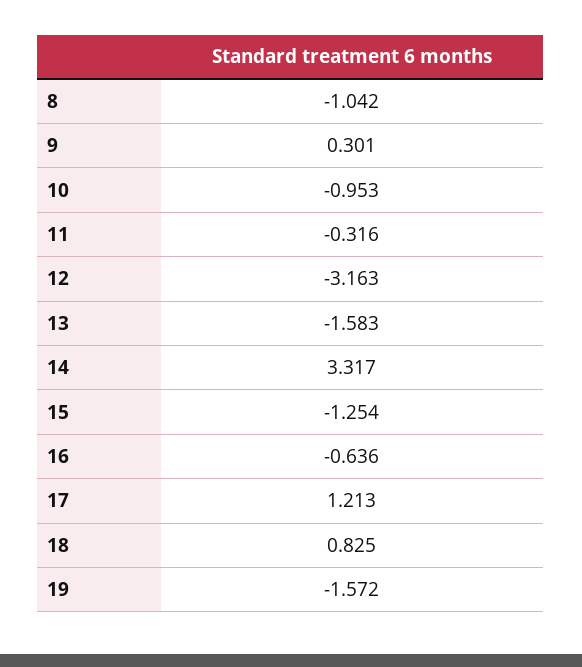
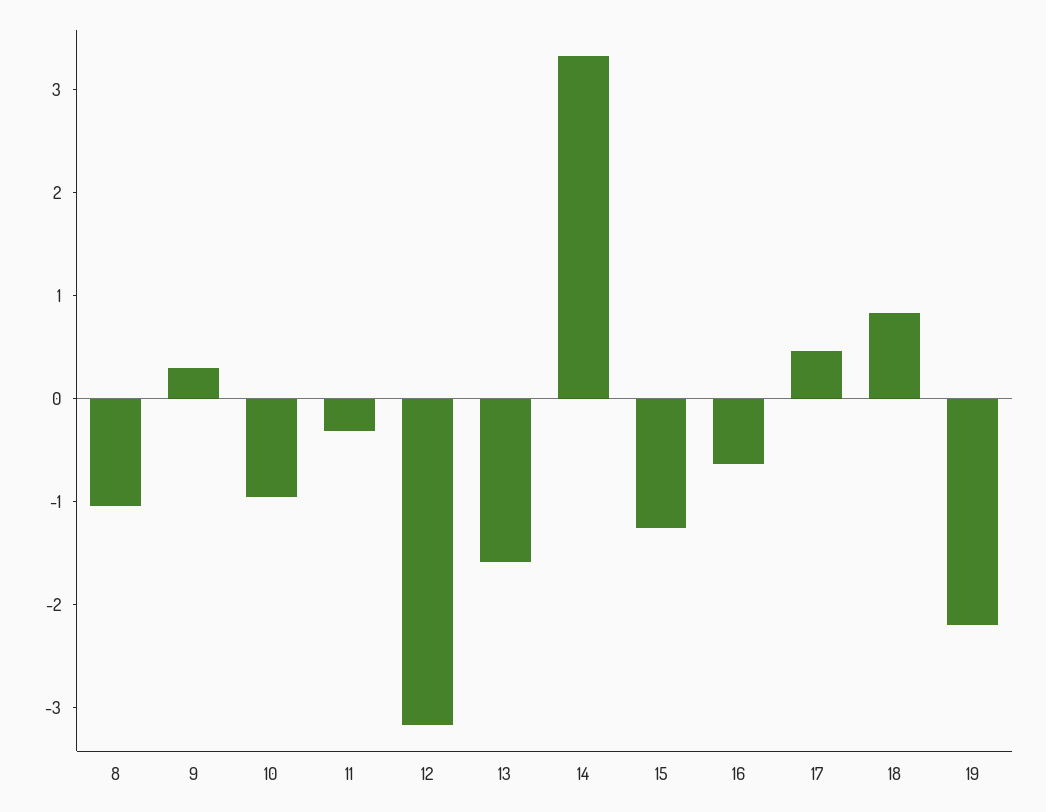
17: 1.213 -> 0.4
19: -1.572 -> -2.2

